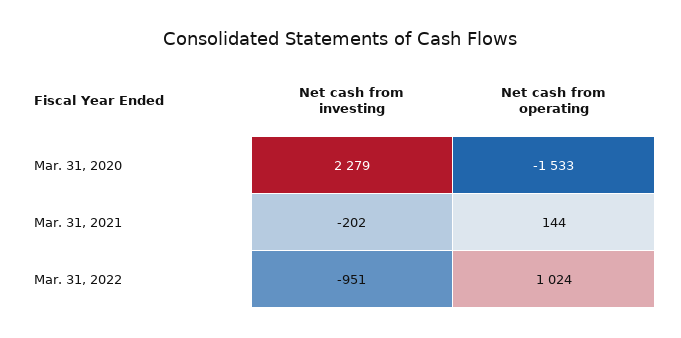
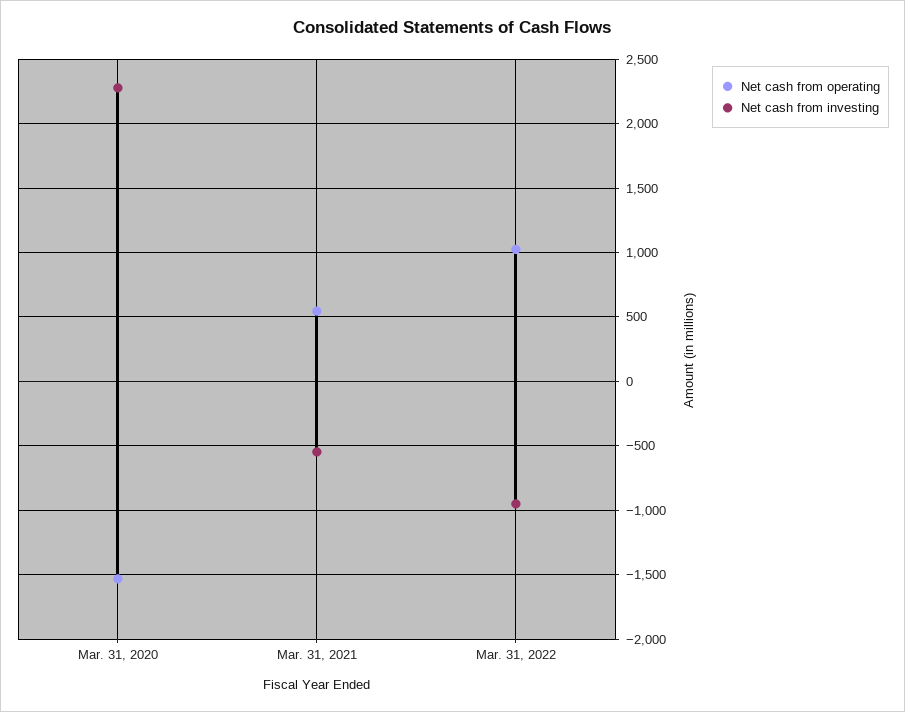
Net cash from investing, Mar. 31, 2021: -202 -> -550
Net cash from operating, Mar. 31, 2021: 144 -> 550

